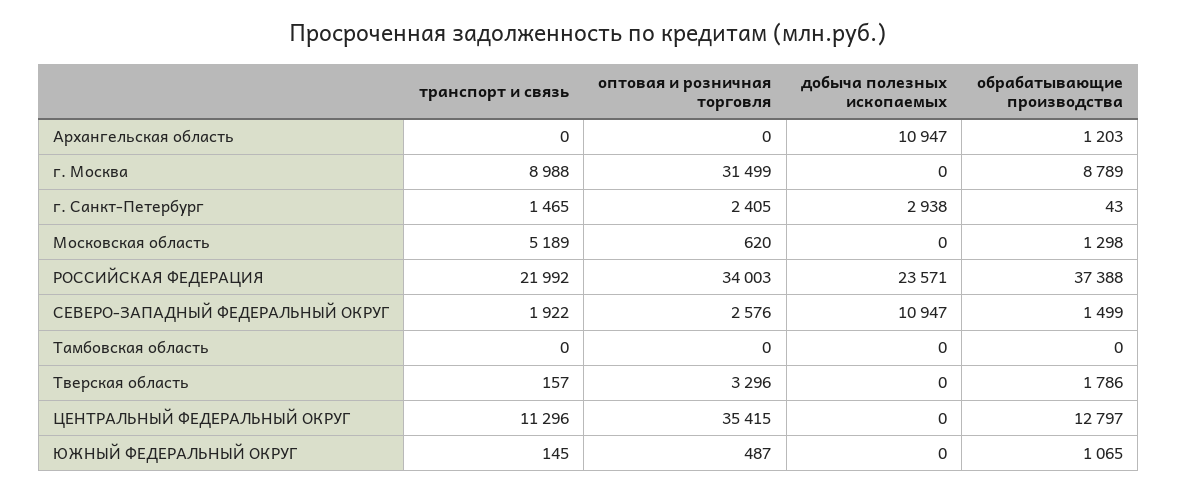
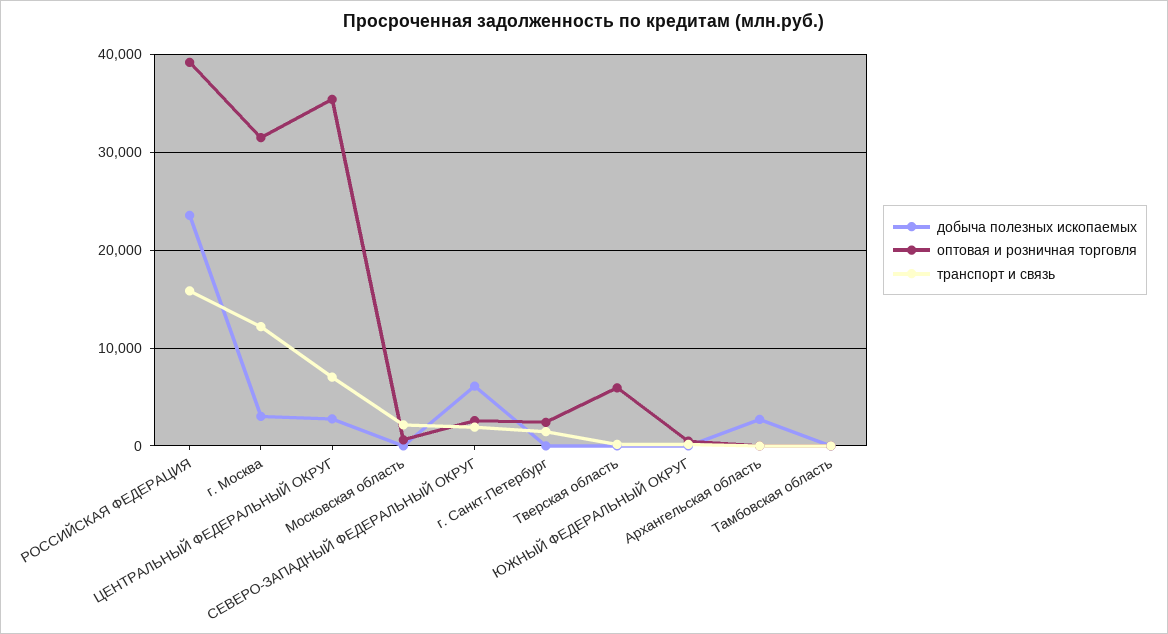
добыча полезных ископаемых, Архангельская область: 10947 -> 3000
обрабатывающие производства, Архангельская область: 1203 -> none
транспорт и связь, г. Москва: 8988 -> 12000
добыча полезных ископаемых, г. Москва: 0 -> 3000
обрабатывающие производства, г. Москва: 8789 -> none
добыча полезных ископаемых, г. Санкт-Петербург: 2938 -> 0
обрабатывающие производства, г. Санкт-Петербург: 43 -> none
транспорт и связь, Московская область: 5189 -> 2000
обрабатывающие производства, Московская область: 1298 -> none
транспорт и связь, РОССИЙСКАЯ ФЕДЕРАЦИЯ: 21992 -> 16000
оптовая и розничная торговля, РОССИЙСКАЯ ФЕДЕРАЦИЯ: 34003 -> 39000
обрабатывающие производства, РОССИЙСКАЯ ФЕДЕРАЦИЯ: 37388 -> none
добыча полезных ископаемых, СЕВЕРО-ЗАПАДНЫЙ ФЕДЕРАЛЬНЫЙ ОКРУГ: 10947 -> 6000
обрабатывающие производства, СЕВЕРО-ЗАПАДНЫЙ ФЕДЕРАЛЬНЫЙ ОКРУГ: 1499 -> none
обрабатывающие производства, Тамбовская область: 0 -> none
оптовая и розничная торговля, Тверская область: 3296 -> 6000
обрабатывающие производства, Тверская область: 1786 -> none
транспорт и связь, ЦЕНТРАЛЬНЫЙ ФЕДЕРАЛЬНЫЙ ОКРУГ: 11296 -> 7000
добыча полезных ископаемых, ЦЕНТРАЛЬНЫЙ ФЕДЕРАЛЬНЫЙ ОКРУГ: 0 -> 3000
обрабатывающие производства, ЦЕНТРАЛЬНЫЙ ФЕДЕРАЛЬНЫЙ ОКРУГ: 12797 -> none
обрабатывающие производства, ЮЖНЫЙ ФЕДЕРАЛЬНЫЙ ОКРУГ: 1065 -> none

